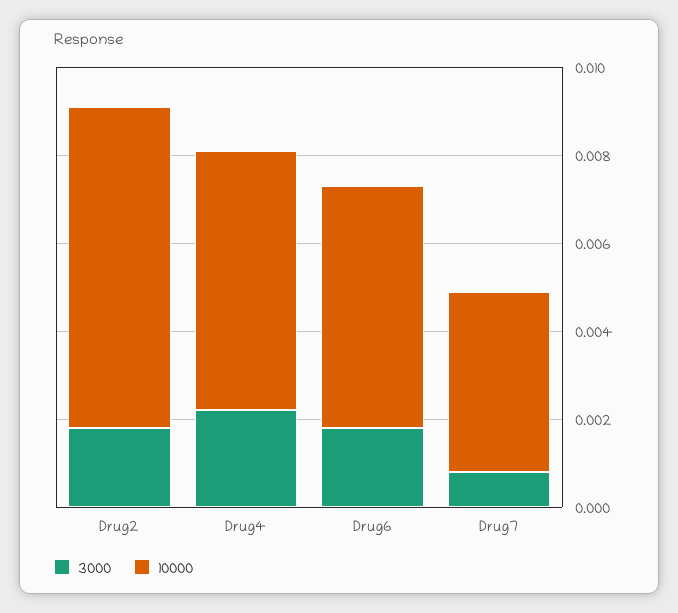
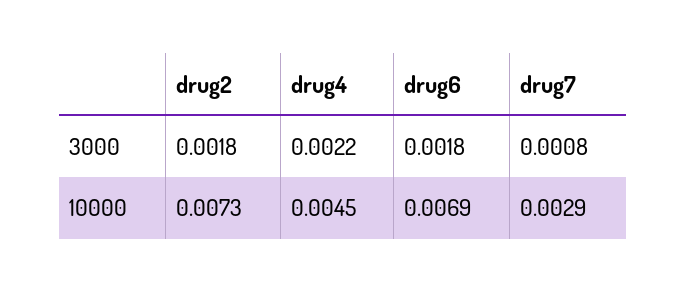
10000, Drug4: 0.006 -> 0.0045
10000, Drug6: 0.0055 -> 0.0069
10000, Drug7: 0.004 -> 0.0029

